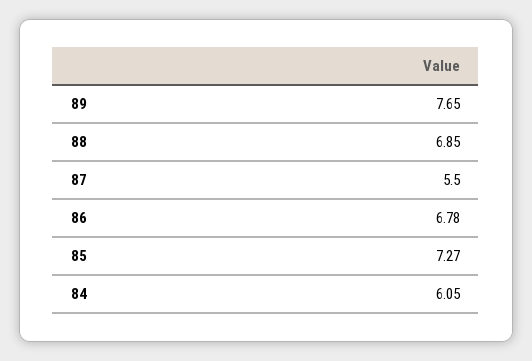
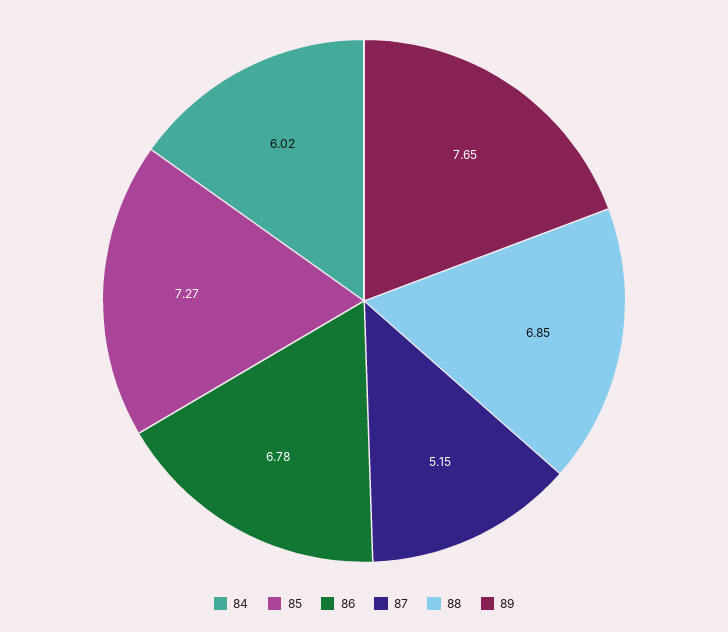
87: 5.5 -> 5.15
84: 6.05 -> 6.02

